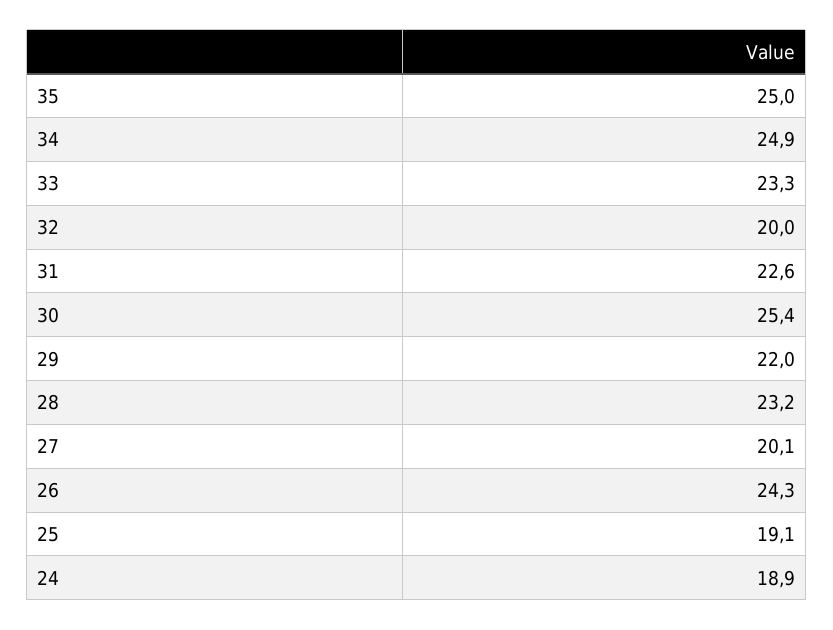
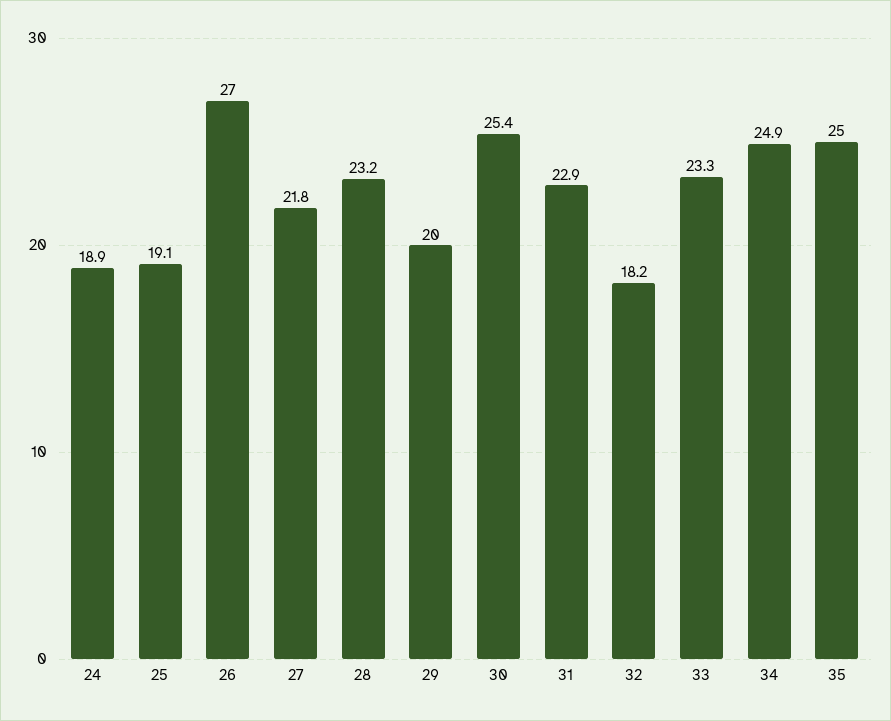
32: 20 -> 18.2
31: 22.6 -> 22.9
29: 22 -> 20
27: 20.1 -> 21.8
26: 24.3 -> 27

